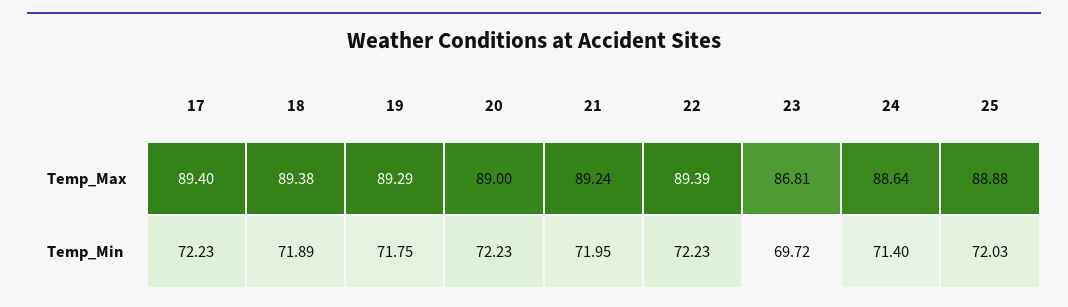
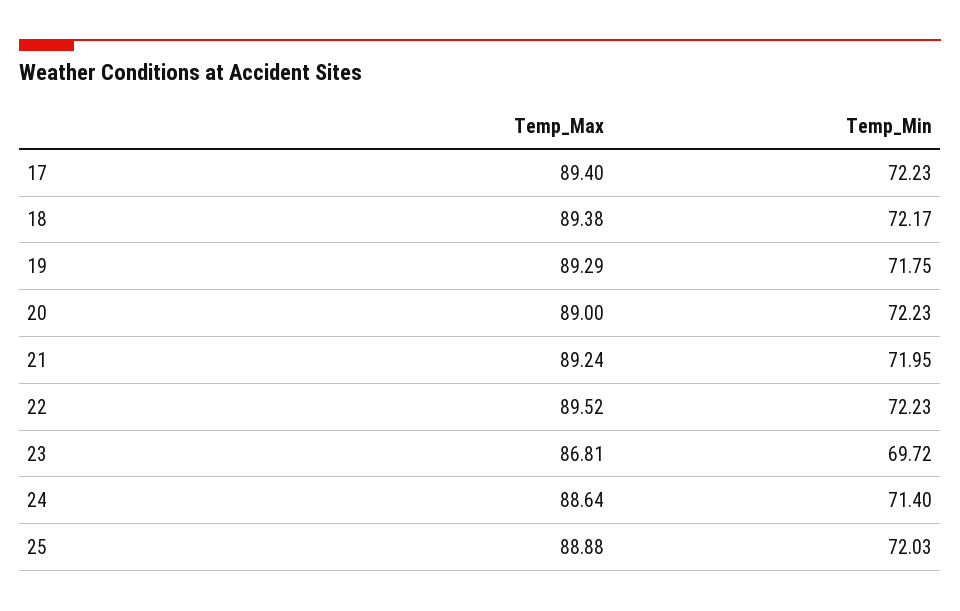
22, Temp_Max: 89.39 -> 89.52
18, Temp_Min: 71.89 -> 72.17

